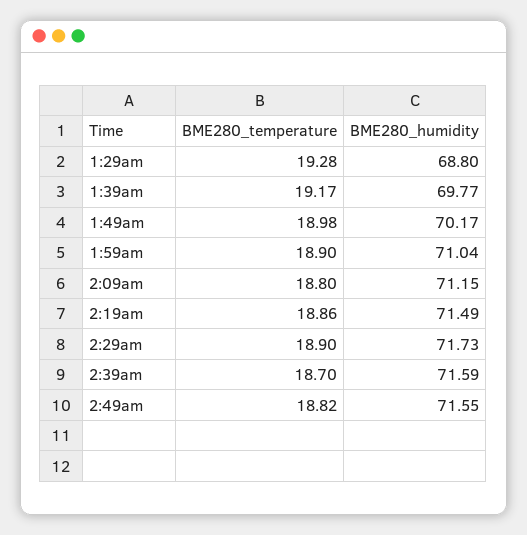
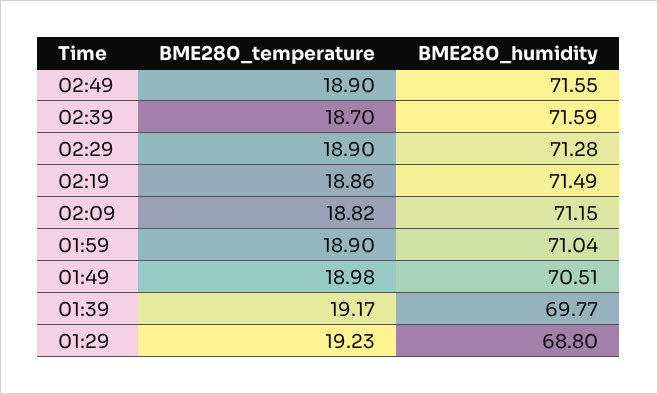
BME280_temperature, 1:29am: 19.28 -> 19.23
BME280_humidity, 1:49am: 70.17 -> 70.51
BME280_temperature, 2:09am: 18.8 -> 18.82
BME280_humidity, 2:29am: 71.73 -> 71.28
BME280_temperature, 2:49am: 18.82 -> 18.9

